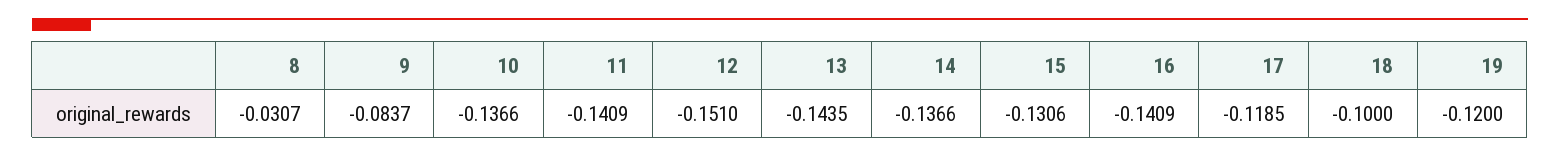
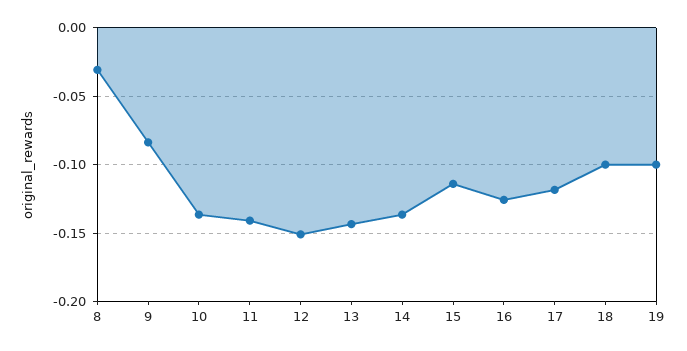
15: -0.1306 -> -0.115
16: -0.1409 -> -0.125
19: -0.12 -> -0.1

